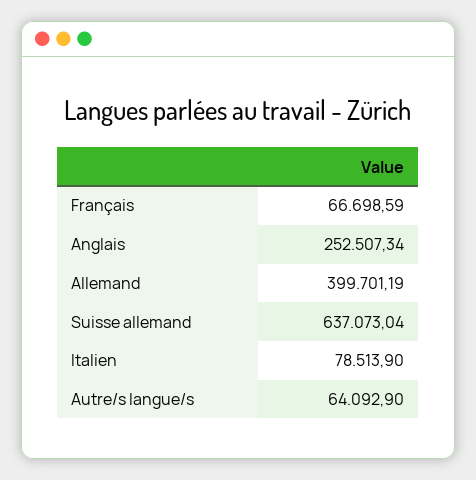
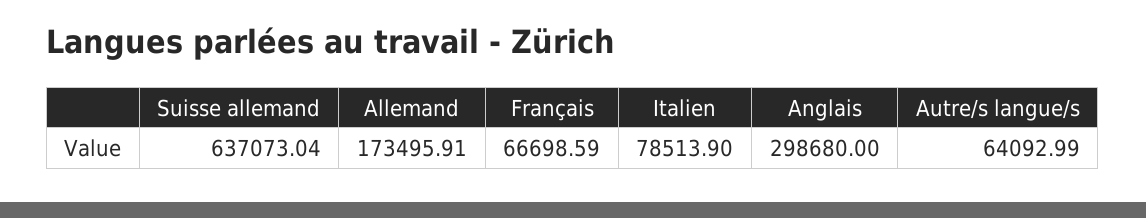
Anglais: 252507.34 -> 298680
Allemand: 399701.19 -> 173495.91
Autre/s langue/s: 64092.9 -> 64092.99

